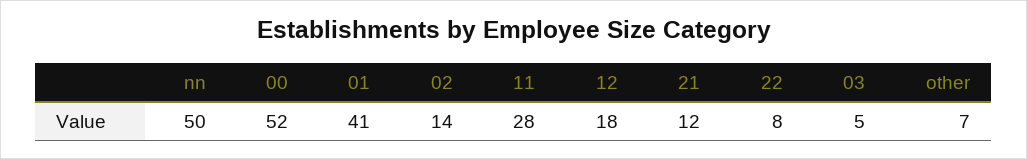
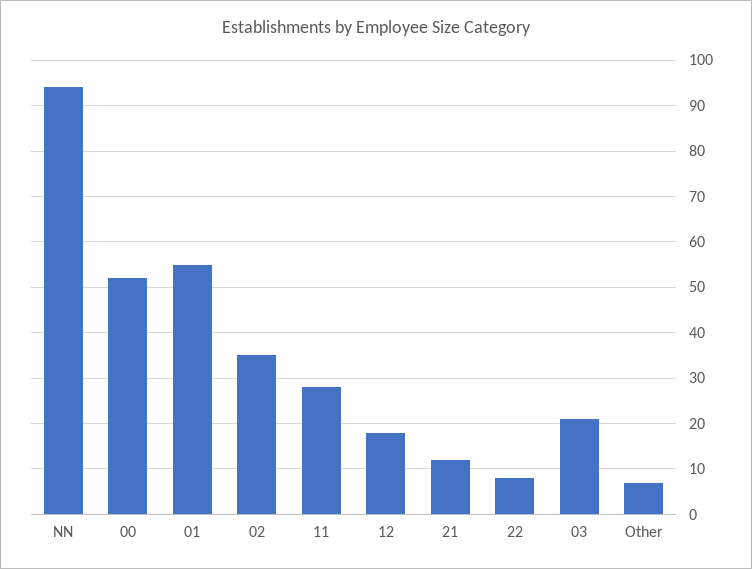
nn: 50 -> 95
01: 41 -> 55
02: 14 -> 35
03: 5 -> 20

